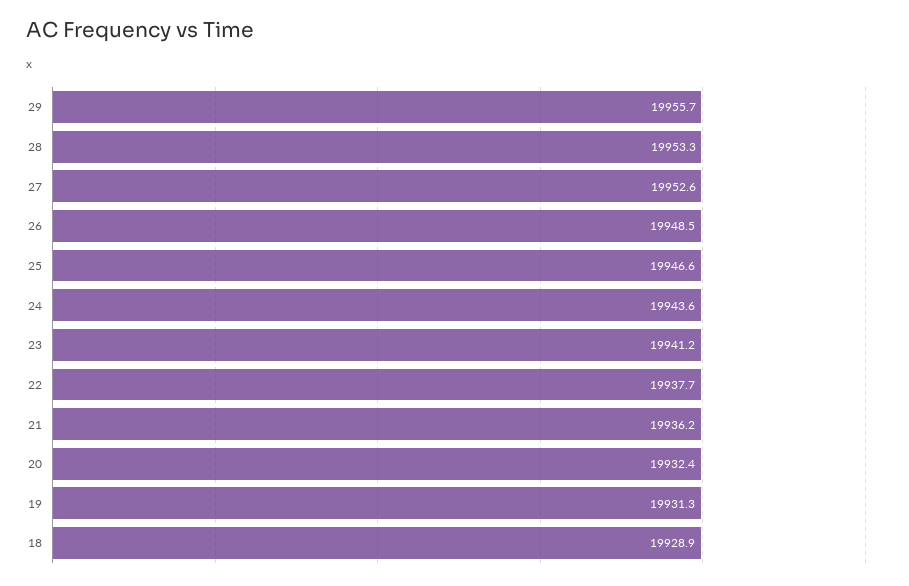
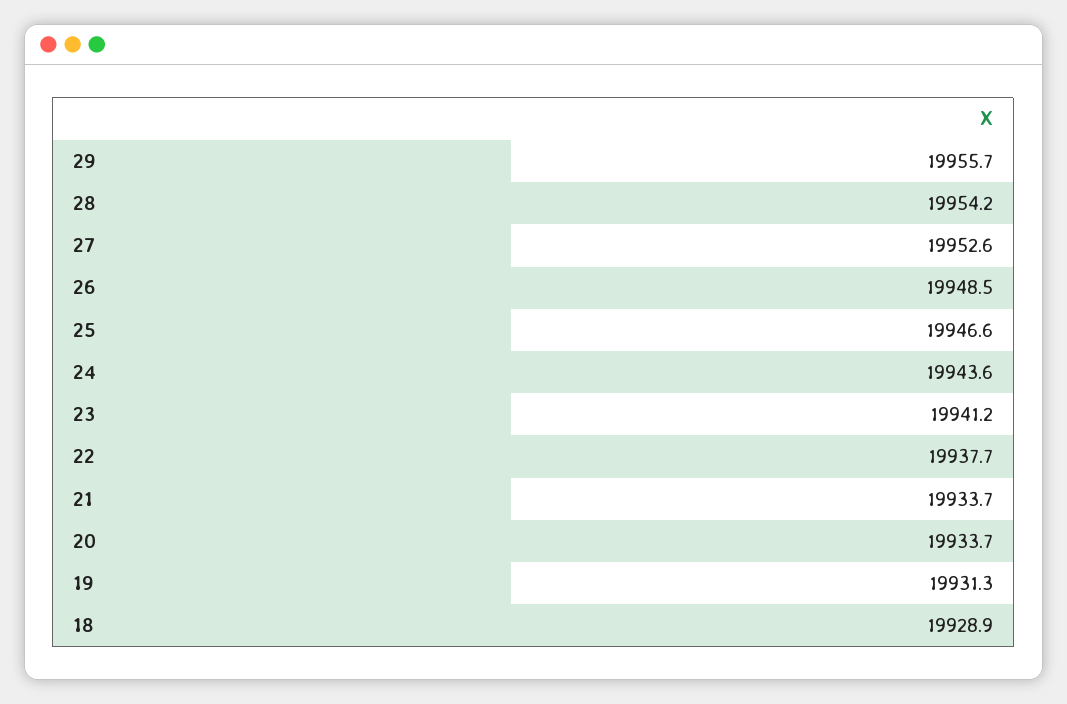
28: 19953.3 -> 19954.2
21: 19936.2 -> 19933.7
20: 19932.4 -> 19933.7

